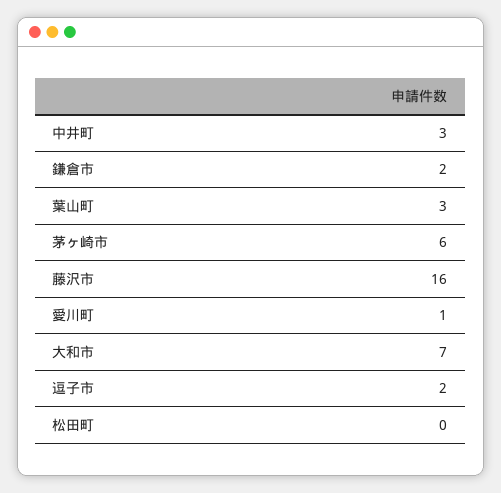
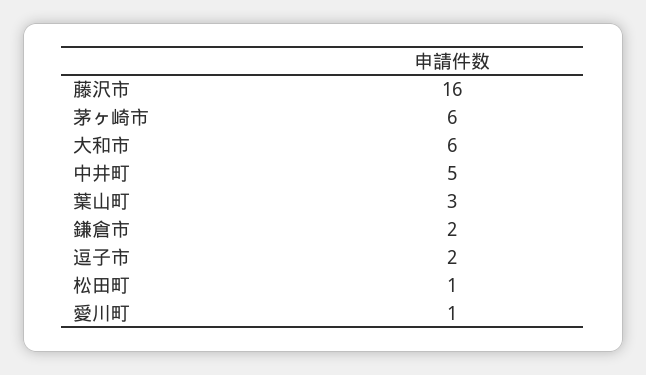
中井町: 3 -> 5
大和市: 7 -> 6
松田町: 0 -> 1

